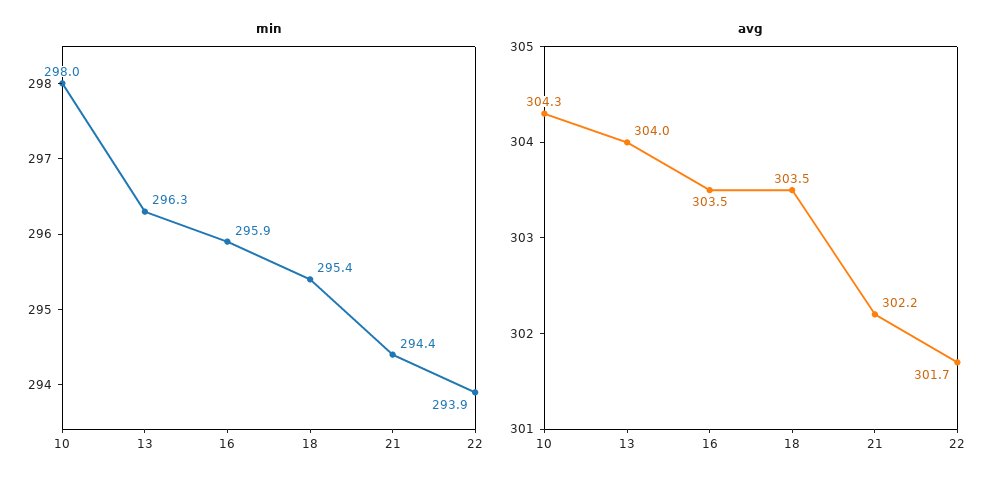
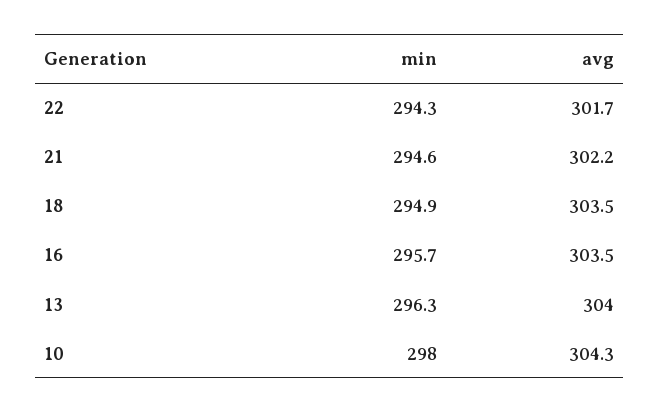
min, 16: 295.9 -> 295.7
min, 18: 295.4 -> 294.9
min, 21: 294.4 -> 294.6
min, 22: 293.9 -> 294.3

